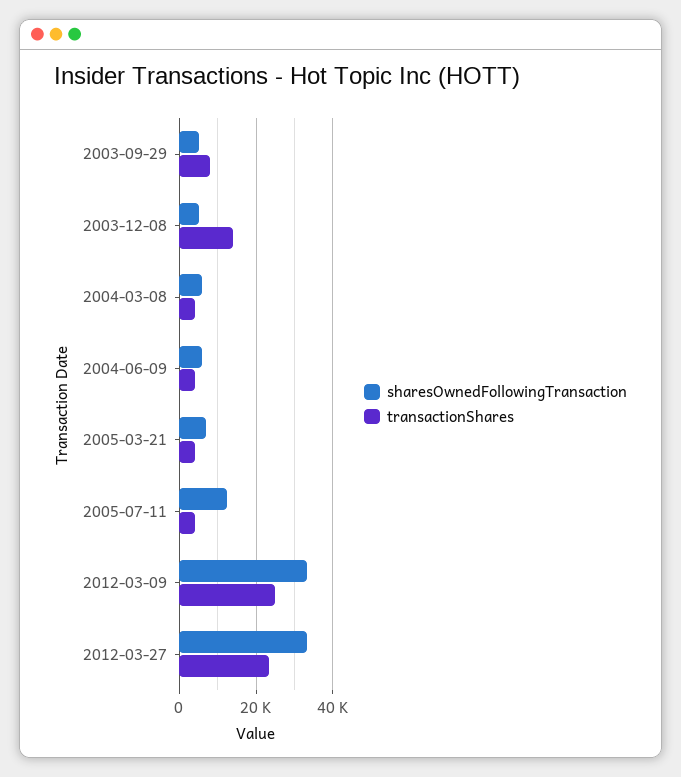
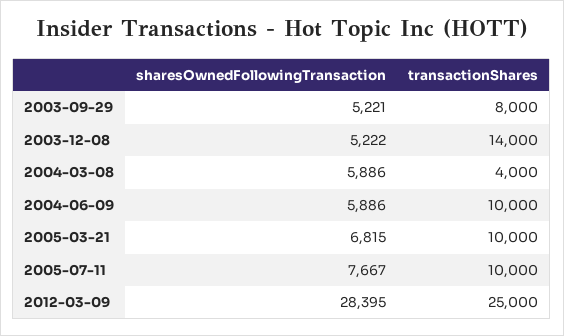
transactionShares, 2004-06-09: 4000 -> 10000
transactionShares, 2005-03-21: 4000 -> 10000
sharesOwnedFollowingTransaction, 2005-07-11: 12000 -> 7667
transactionShares, 2005-07-11: 4000 -> 10000
sharesOwnedFollowingTransaction, 2012-03-09: 34000 -> 28395
sharesOwnedFollowingTransaction, 2012-03-27: 34000 -> none
transactionShares, 2012-03-27: 24000 -> none

